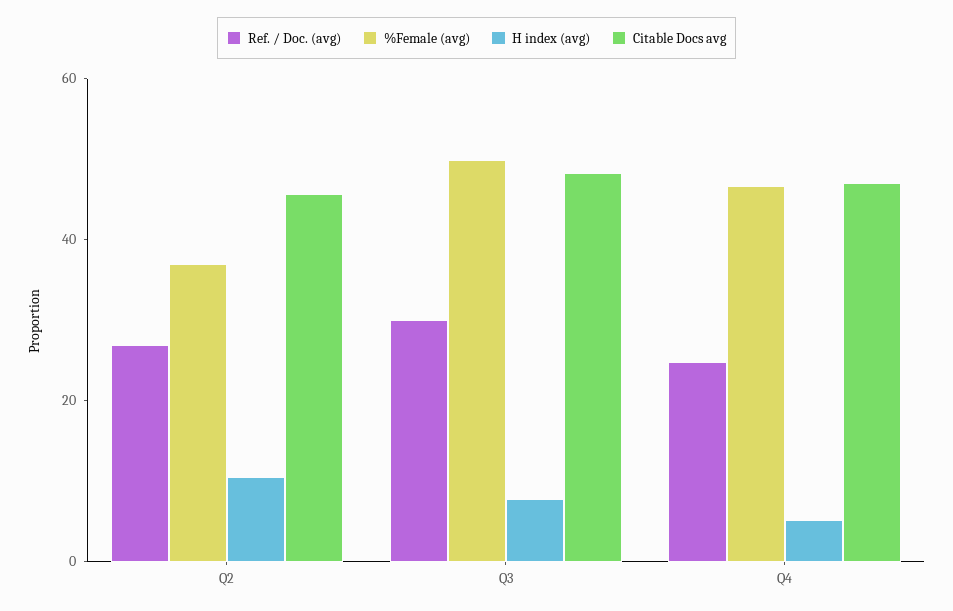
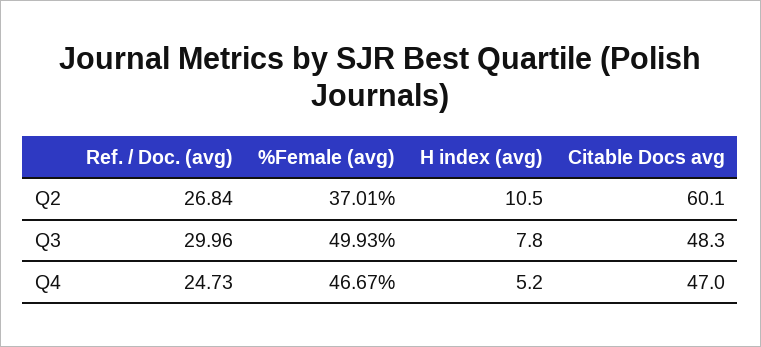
Citable Docs avg, Q2: 45 -> 60.1

